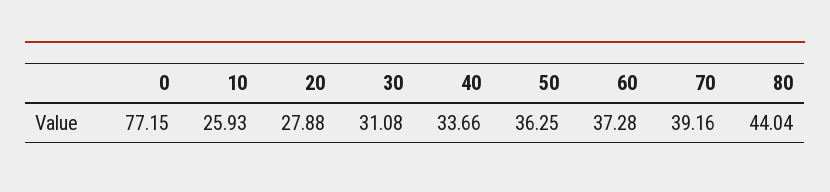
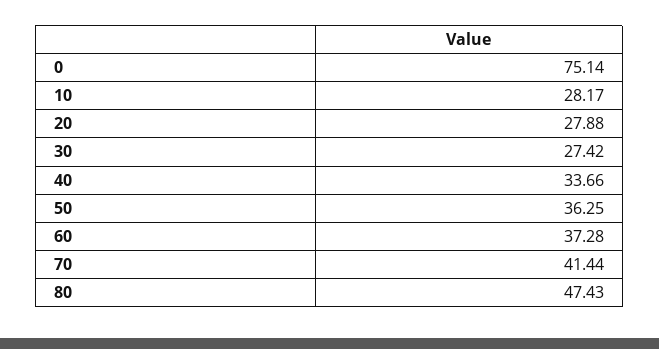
0: 77.15 -> 75.14
10: 25.93 -> 28.17
30: 31.08 -> 27.42
70: 39.16 -> 41.44
80: 44.04 -> 47.43

